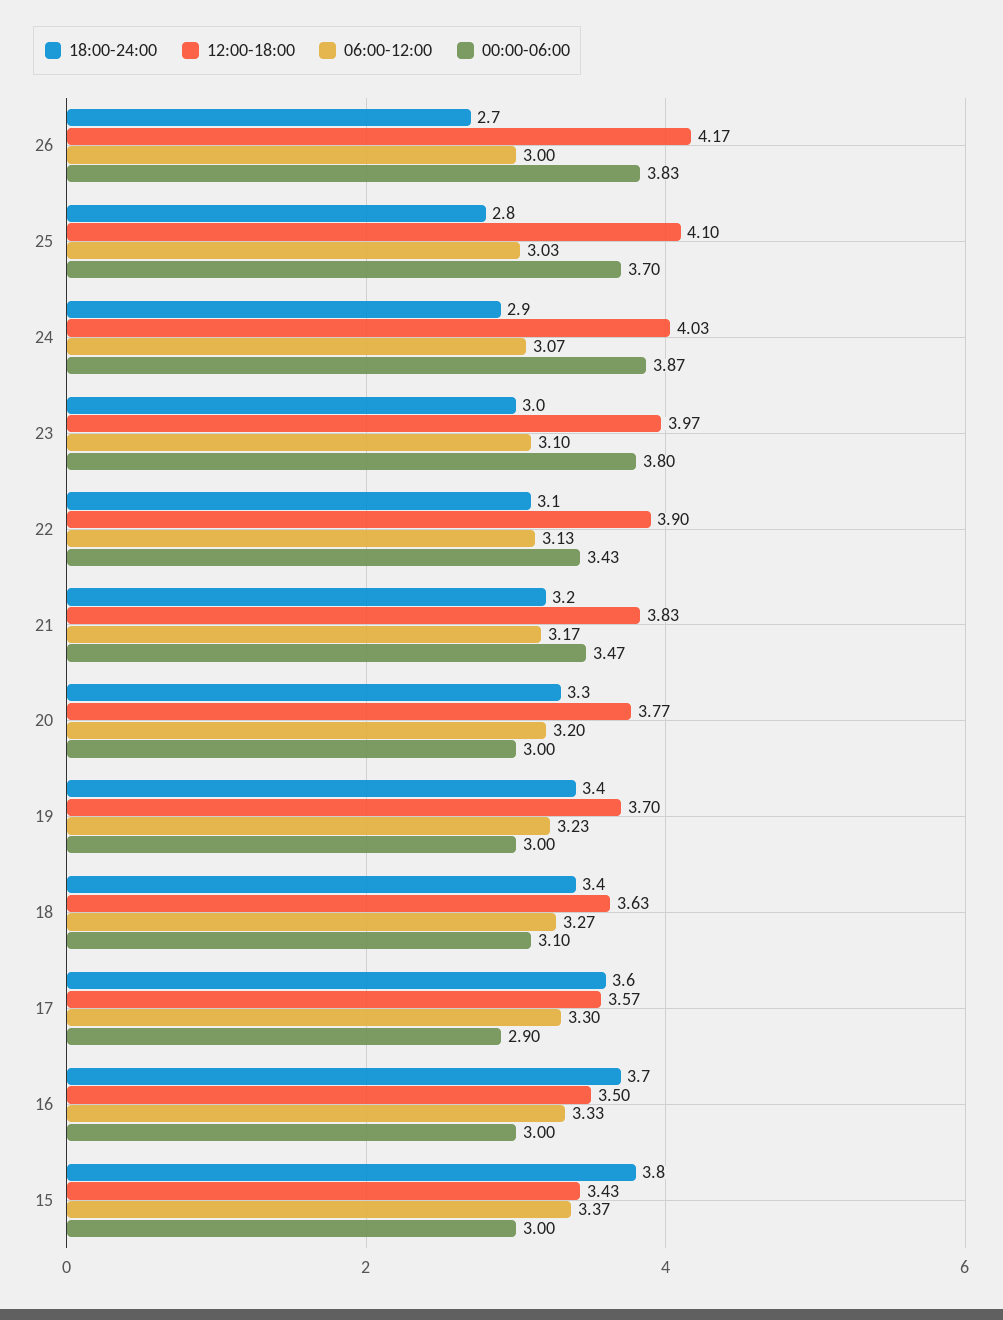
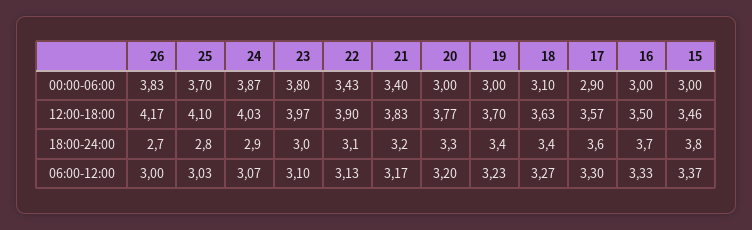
00:00-06:00, 21: 3.47 -> 3.4
12:00-18:00, 15: 3.43 -> 3.46

